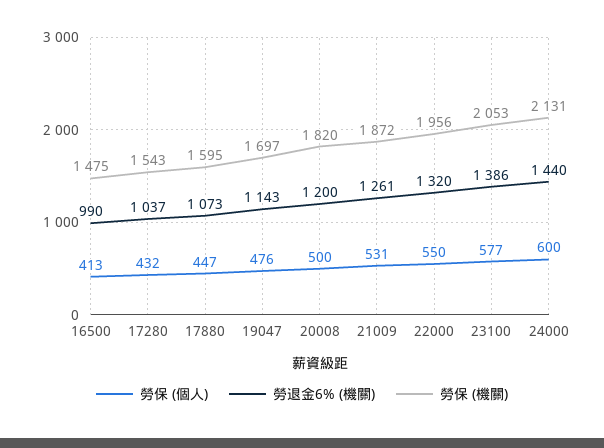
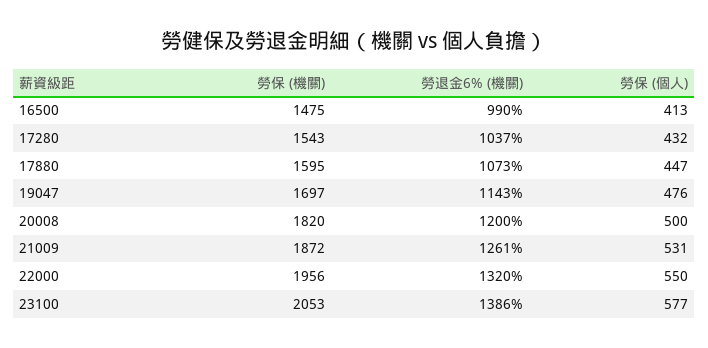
勞保 (個人), 24000: 600 -> none
勞退金6% (機關), 24000: 1440 -> none
勞保 (機關), 24000: 2131 -> none

